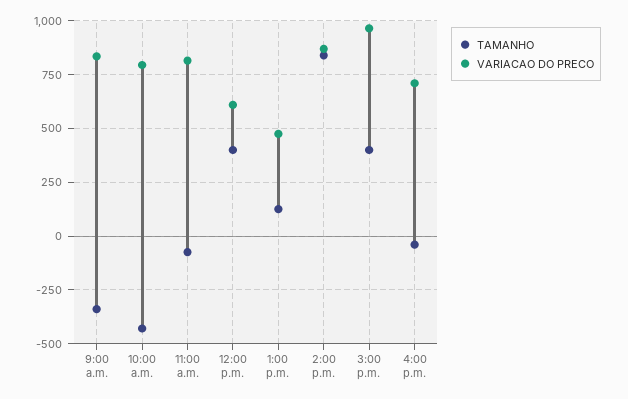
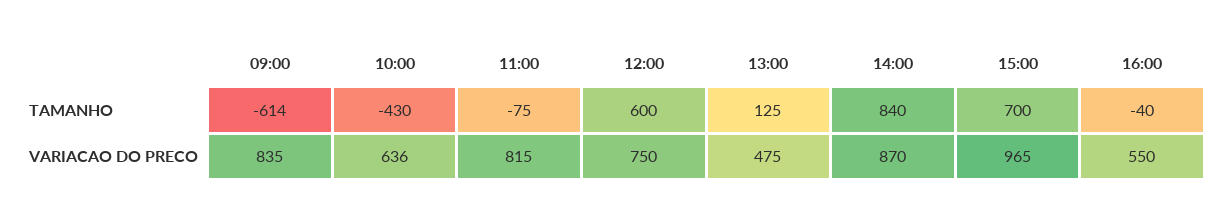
TAMANHO, 9:00 a.m.: -350 -> -614
VARIACAO DO PRECO, 10:00 a.m.: 800 -> 636
TAMANHO, 12:00 p.m.: 400 -> 600
VARIACAO DO PRECO, 12:00 p.m.: 600 -> 750
TAMANHO, 3:00 p.m.: 400 -> 700
VARIACAO DO PRECO, 4:00 p.m.: 700 -> 550

